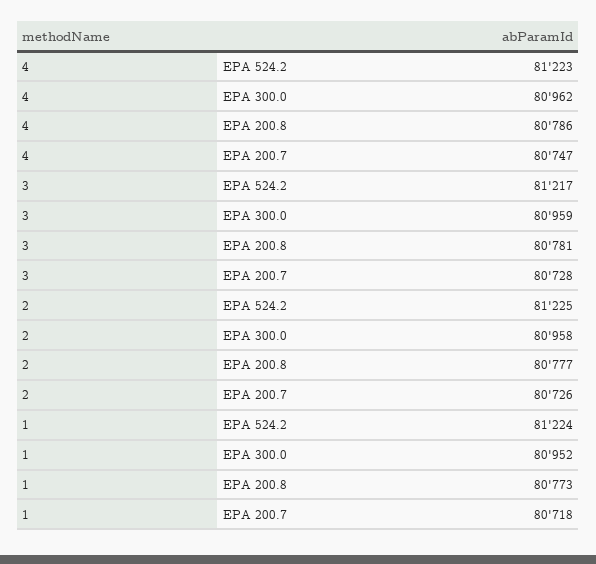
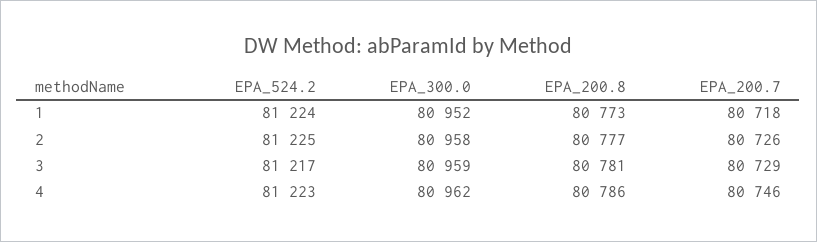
4, EPA 200.7: 80747 -> 80746
3, EPA 200.7: 80728 -> 80729

